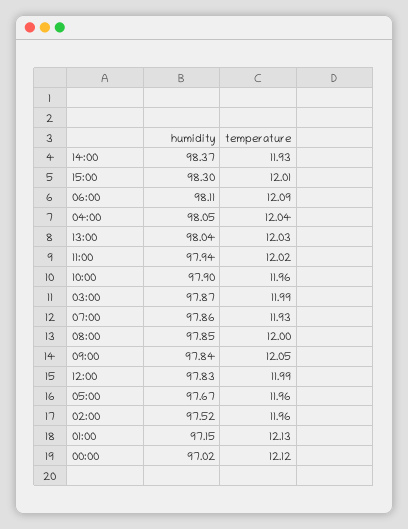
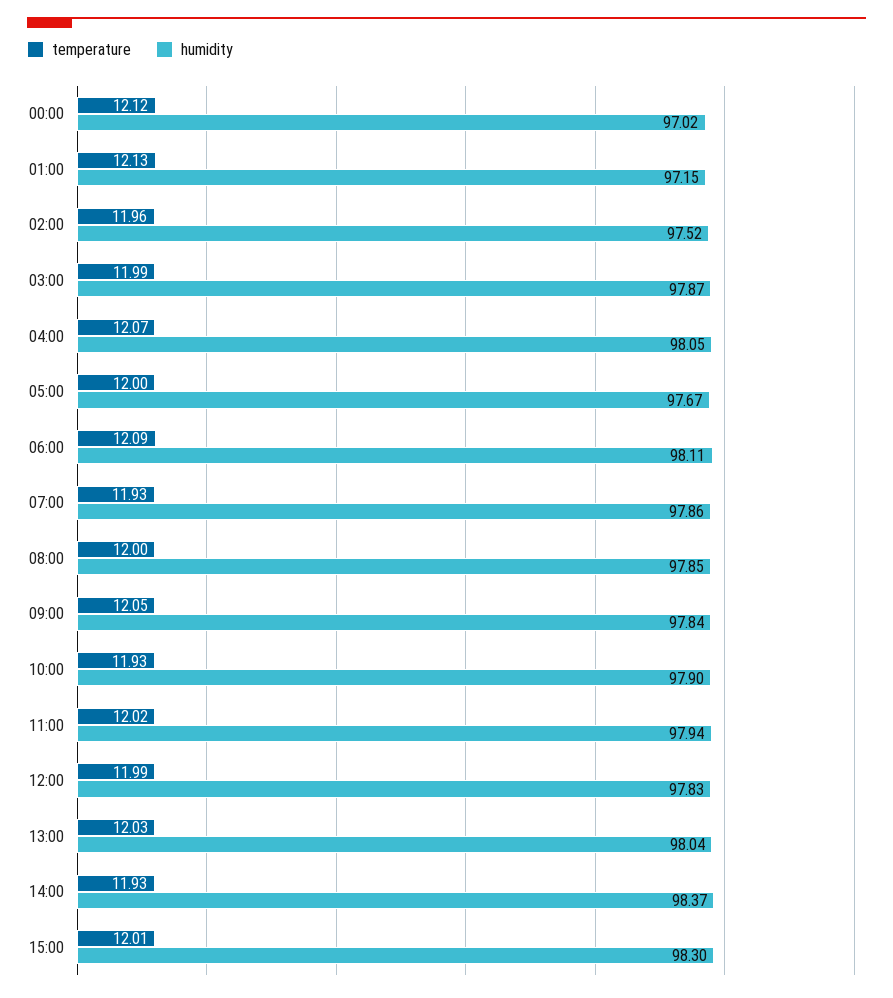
temperature, 04:00: 12.04 -> 12.07
temperature, 10:00: 11.96 -> 11.93
temperature, 05:00: 11.96 -> 12

